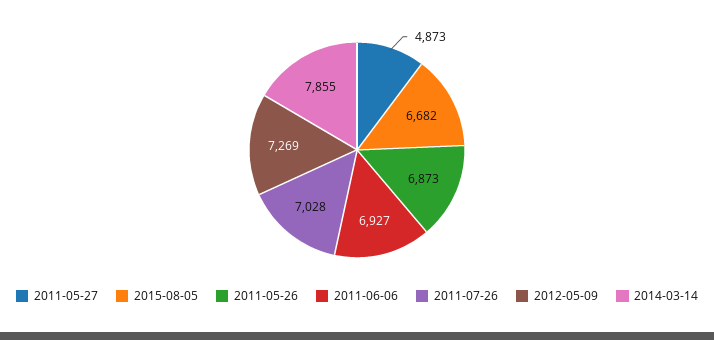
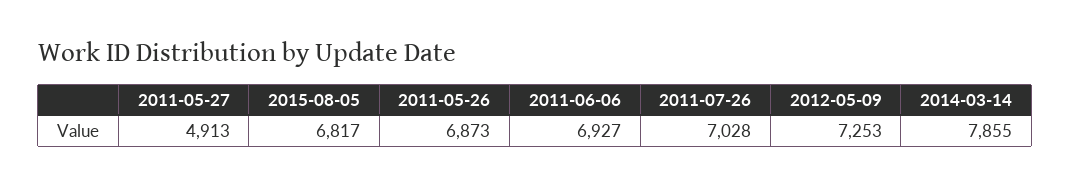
2011-05-27: 4873 -> 4913
2015-08-05: 6682 -> 6817
2012-05-09: 7269 -> 7253

